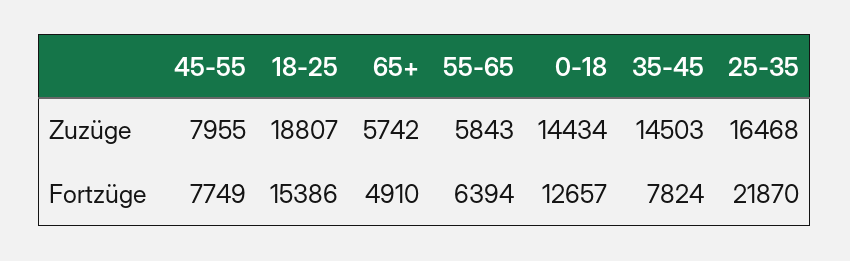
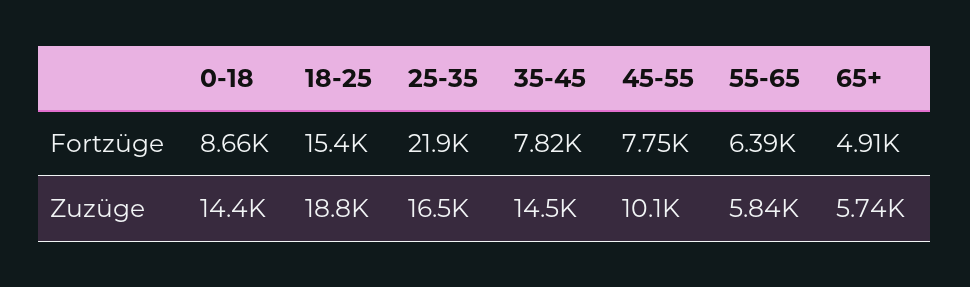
45-55, Zuzüge: 7955 -> 10100
0-18, Fortzüge: 12657 -> 8660

